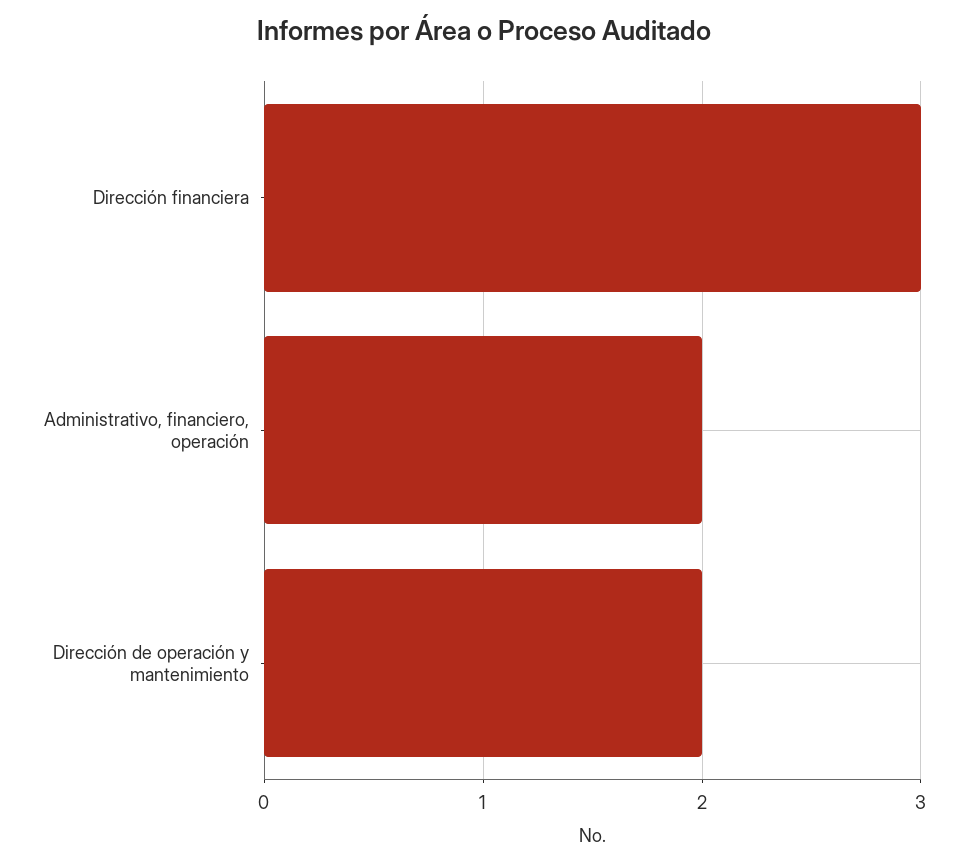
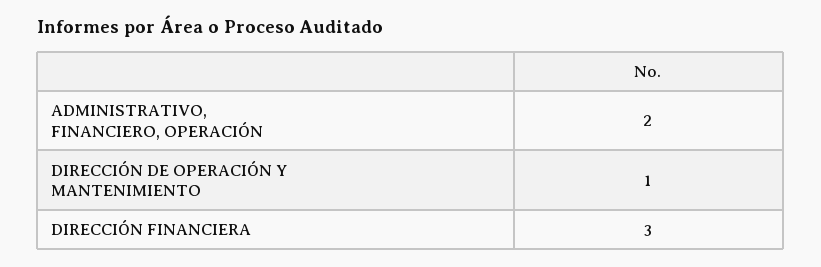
Dirección de operación y mantenimiento: 2 -> 1

